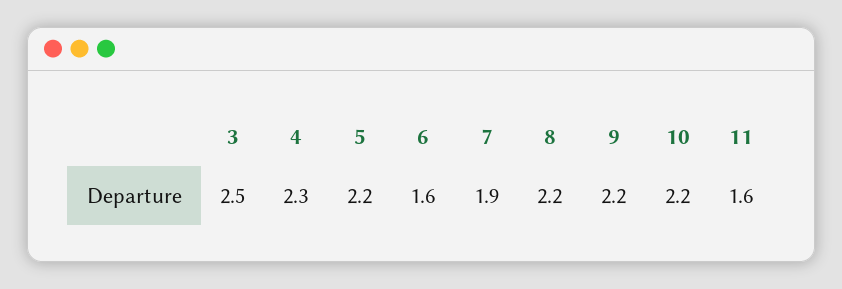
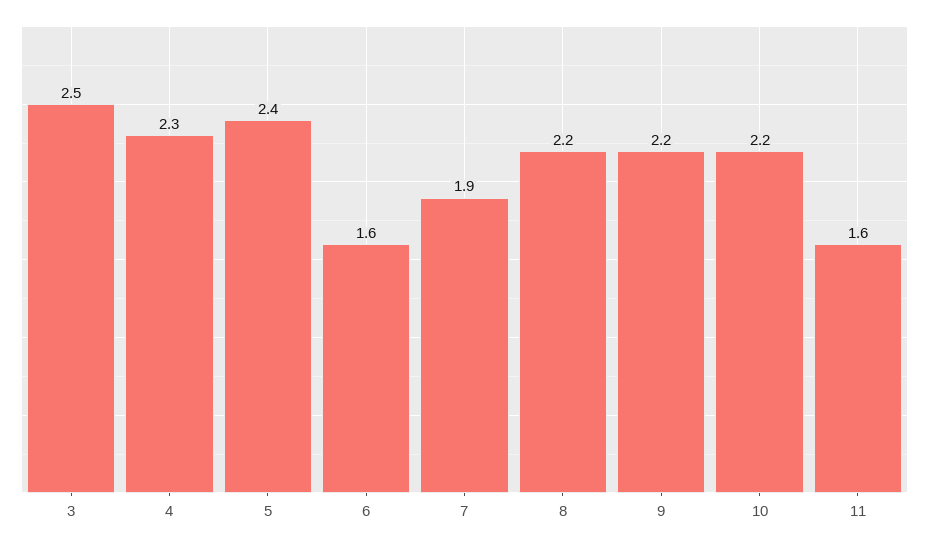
5: 2.2 -> 2.4

